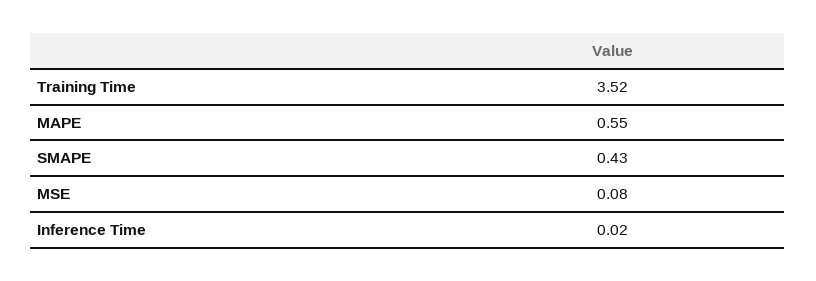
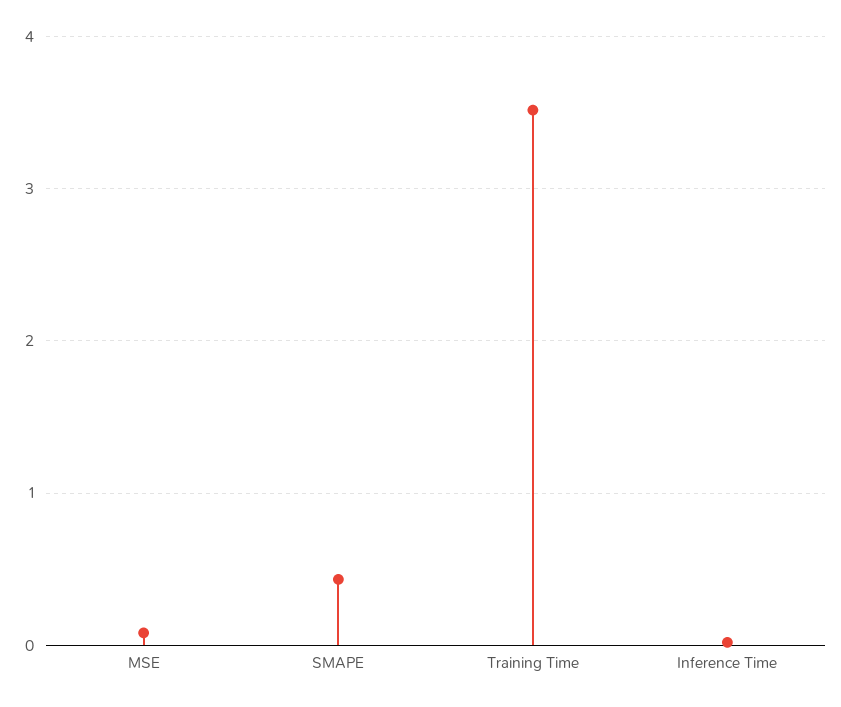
MAPE: 0.55 -> none

